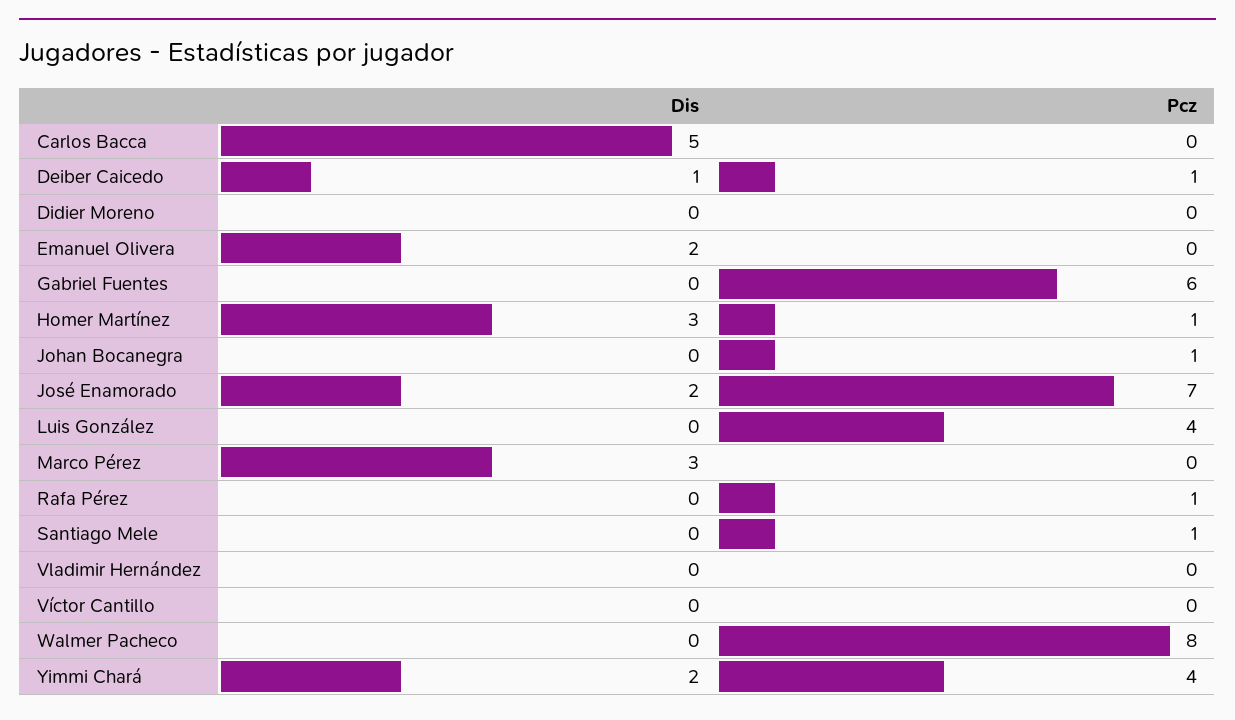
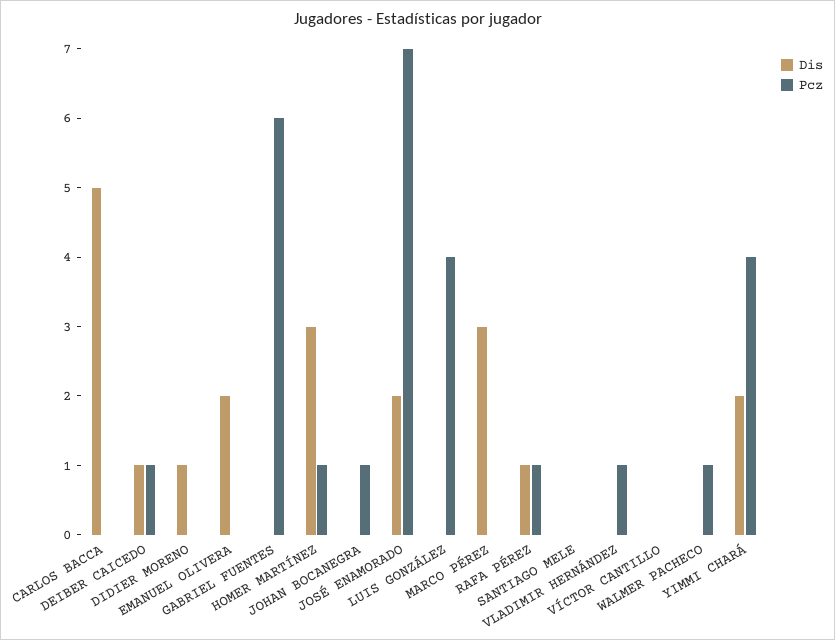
Dis, Didier Moreno: 0 -> 1
Dis, Rafa Pérez: 0 -> 1
Pcz, Santiago Mele: 1 -> 0
Pcz, Vladimir Hernández: 0 -> 1
Pcz, Walmer Pacheco: 8 -> 1

